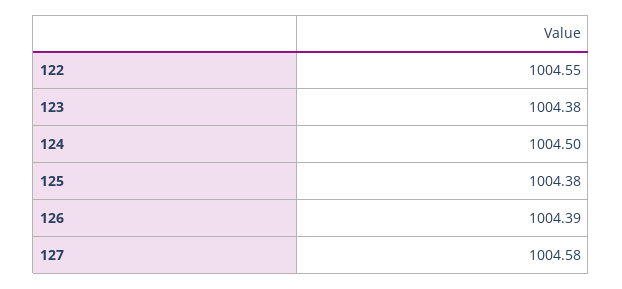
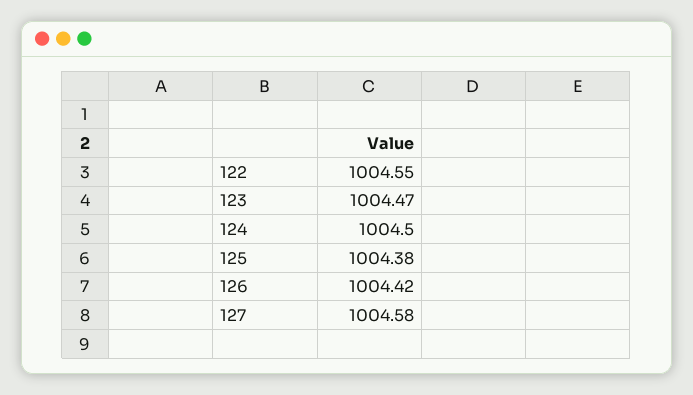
123: 1004.38 -> 1004.47
126: 1004.39 -> 1004.42

